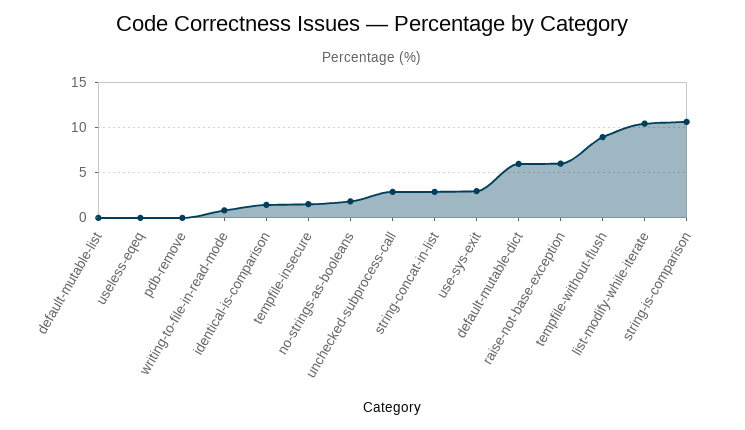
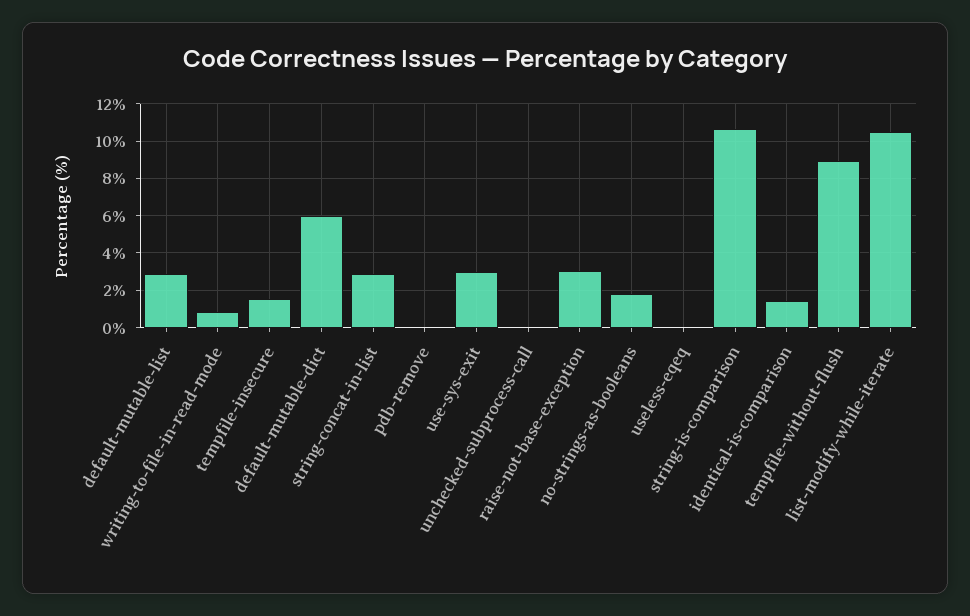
default-mutable-list: 0 -> 3
unchecked-subprocess-call: 3 -> 0
raise-not-base-exception: 6 -> 3

